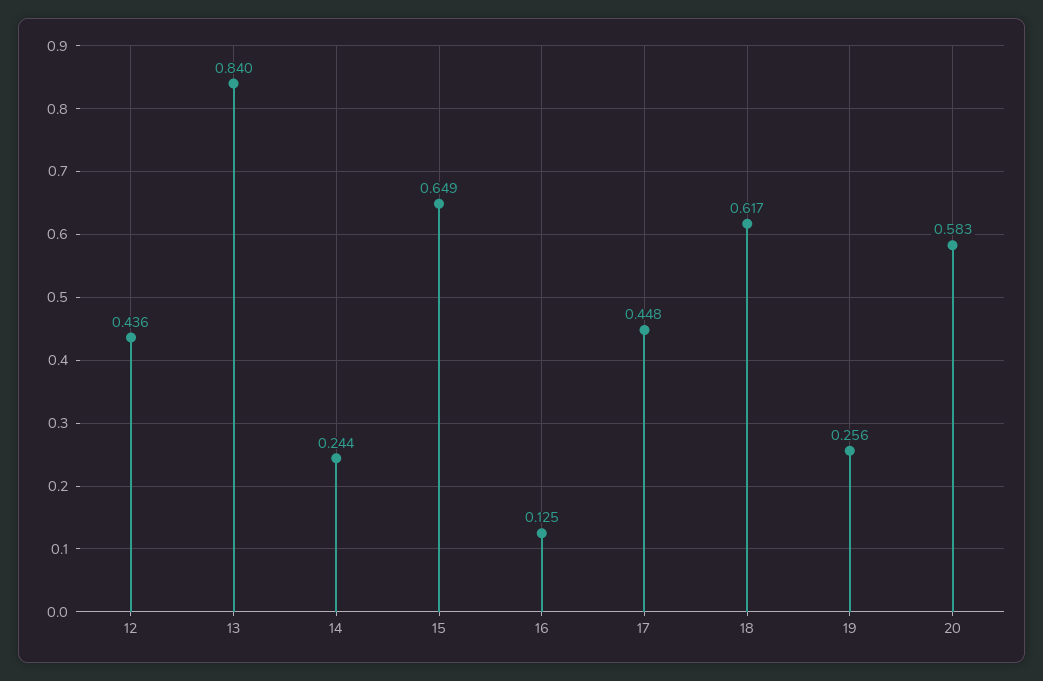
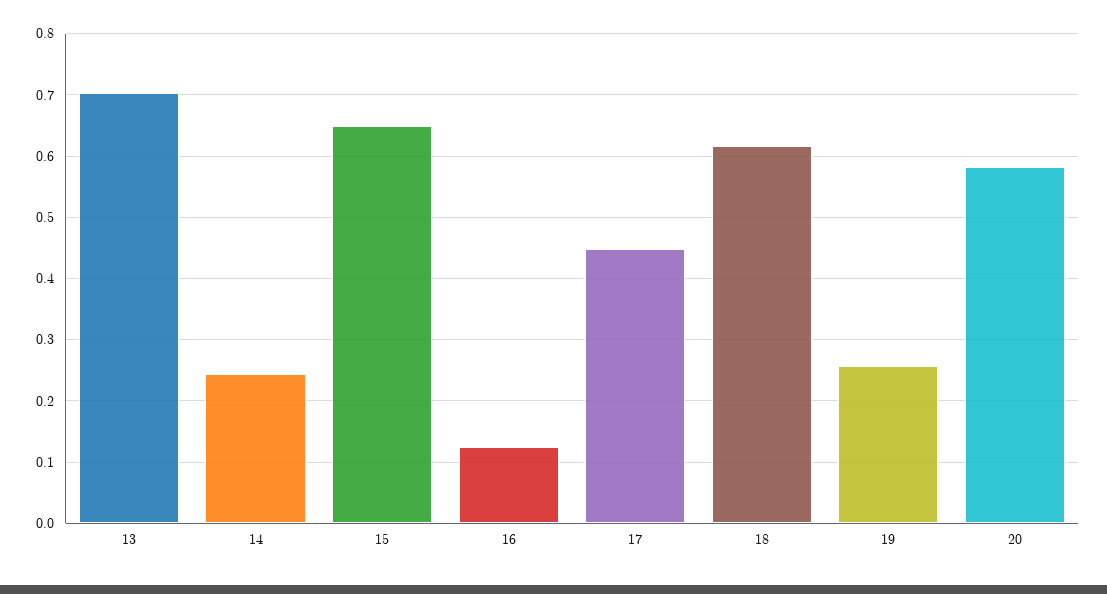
12: 0.436 -> none
13: 0.84 -> 0.7

